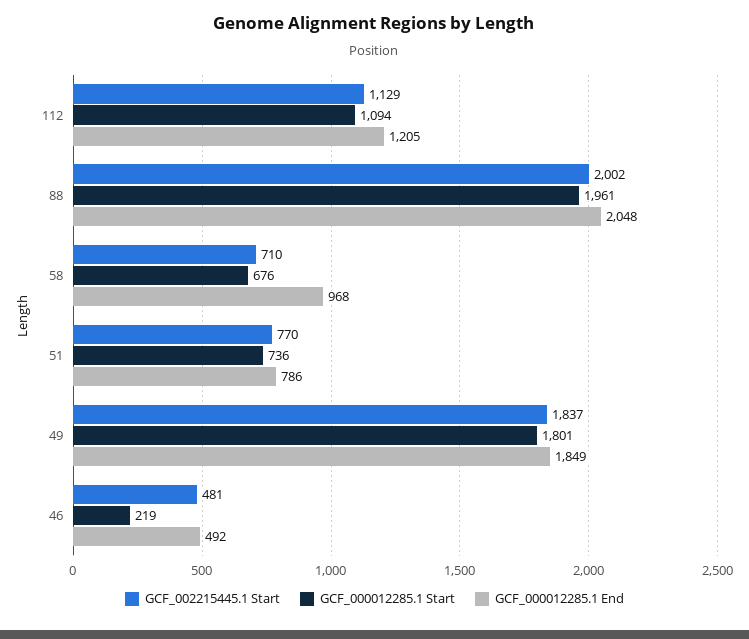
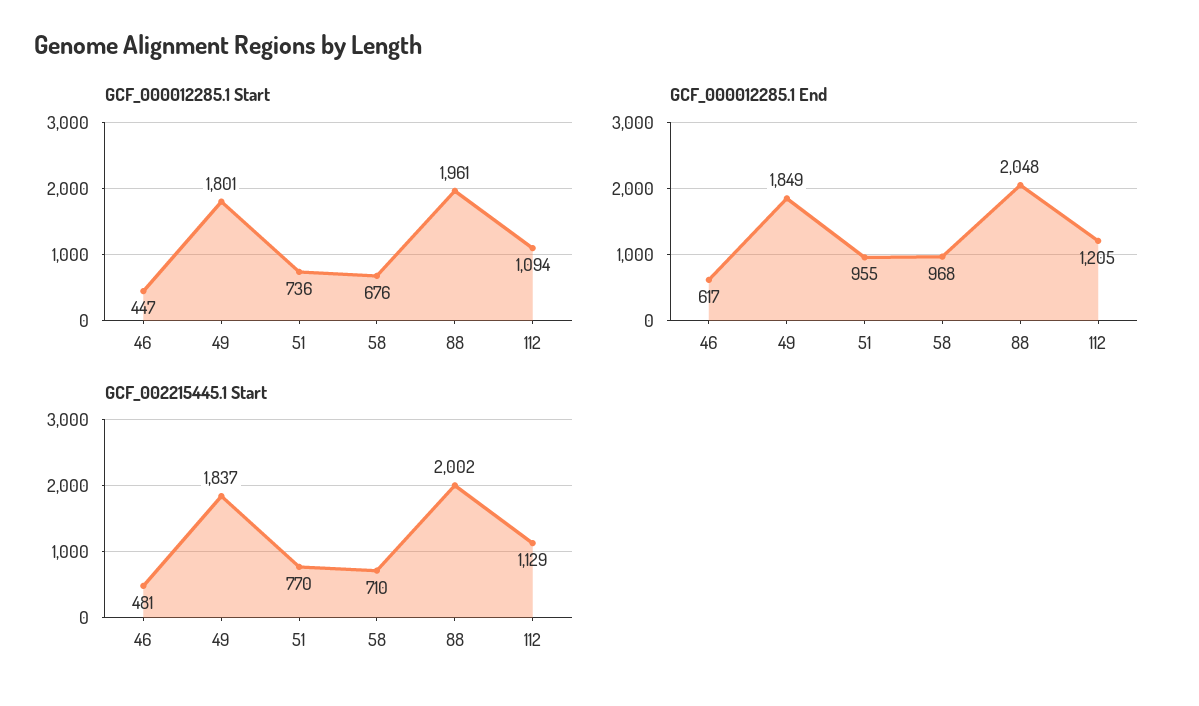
GCF_000012285.1 End, 51: 786 -> 955
GCF_000012285.1 Start, 46: 219 -> 447
GCF_000012285.1 End, 46: 492 -> 617

